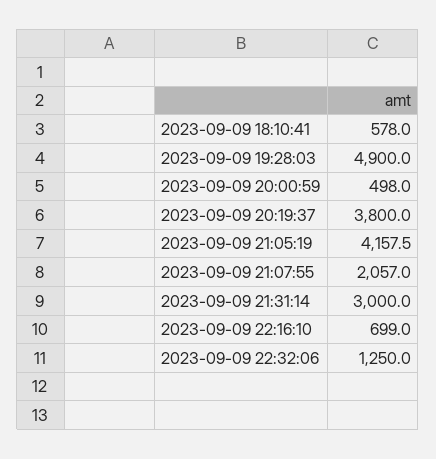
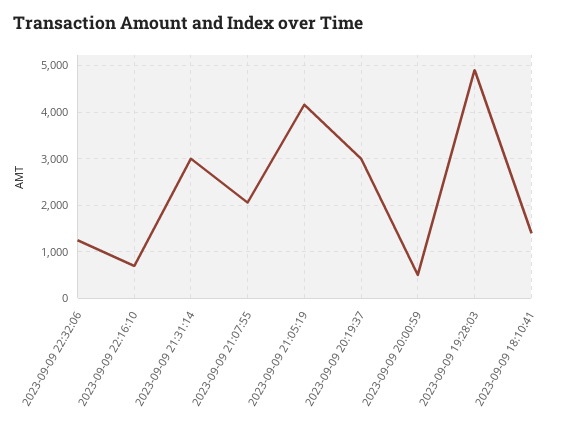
2023-09-09 18:10:41: 578 -> 1400
2023-09-09 20:19:37: 3800 -> 3000

